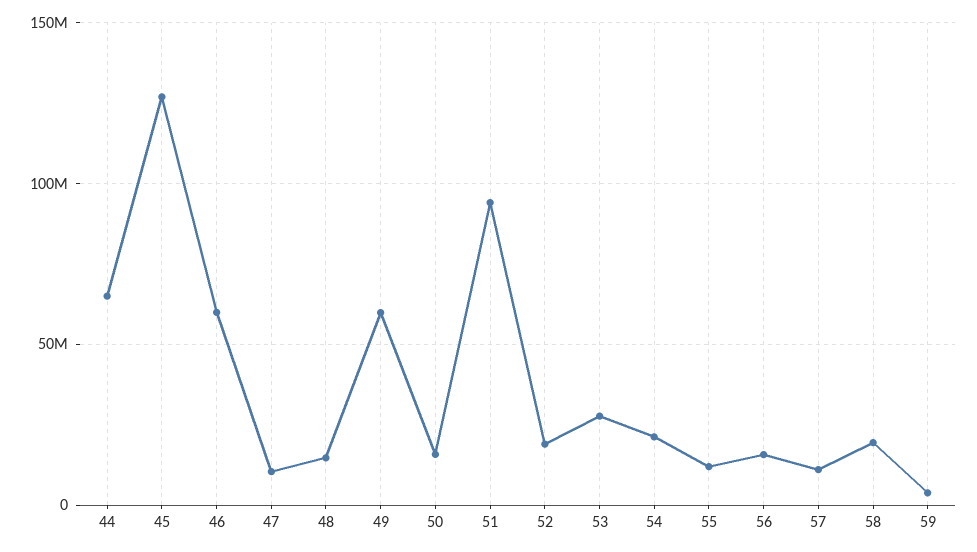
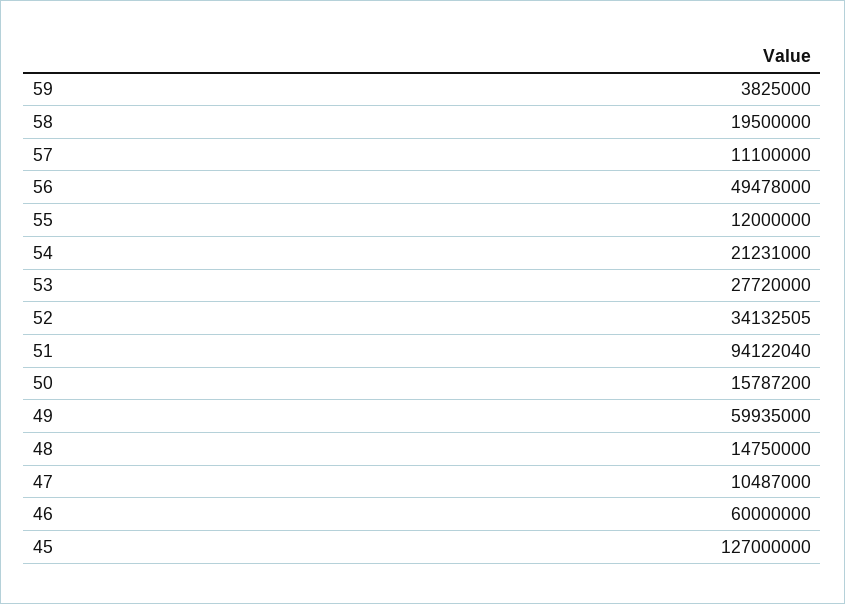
44: 65000000 -> none
52: 20000000 -> 34132505
56: 15000000 -> 49478000

